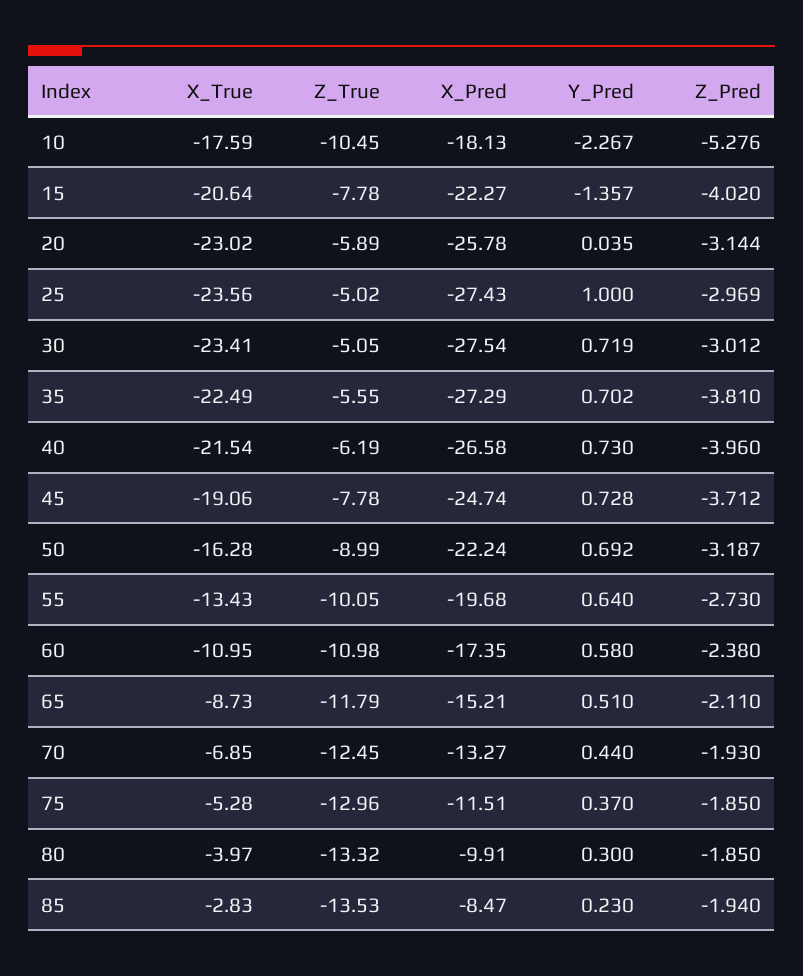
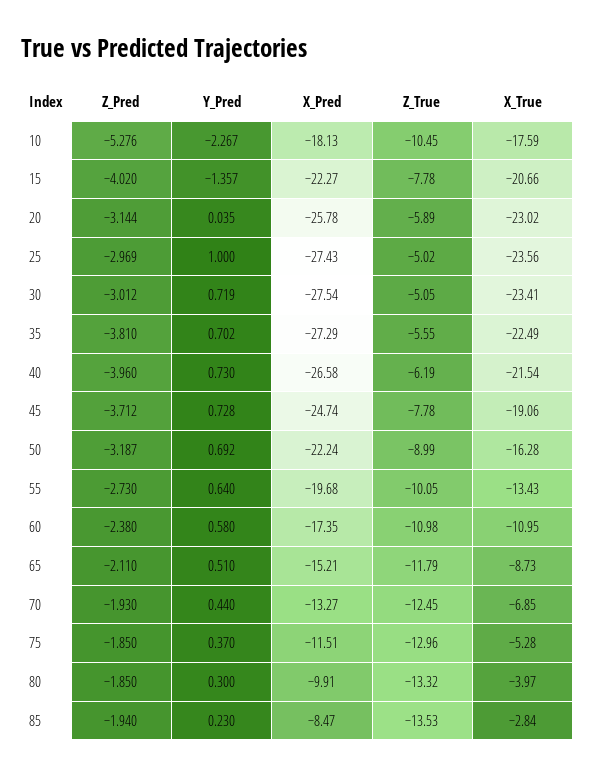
X_True, 15: -20.64 -> -20.66
X_True, 85: -2.83 -> -2.84

